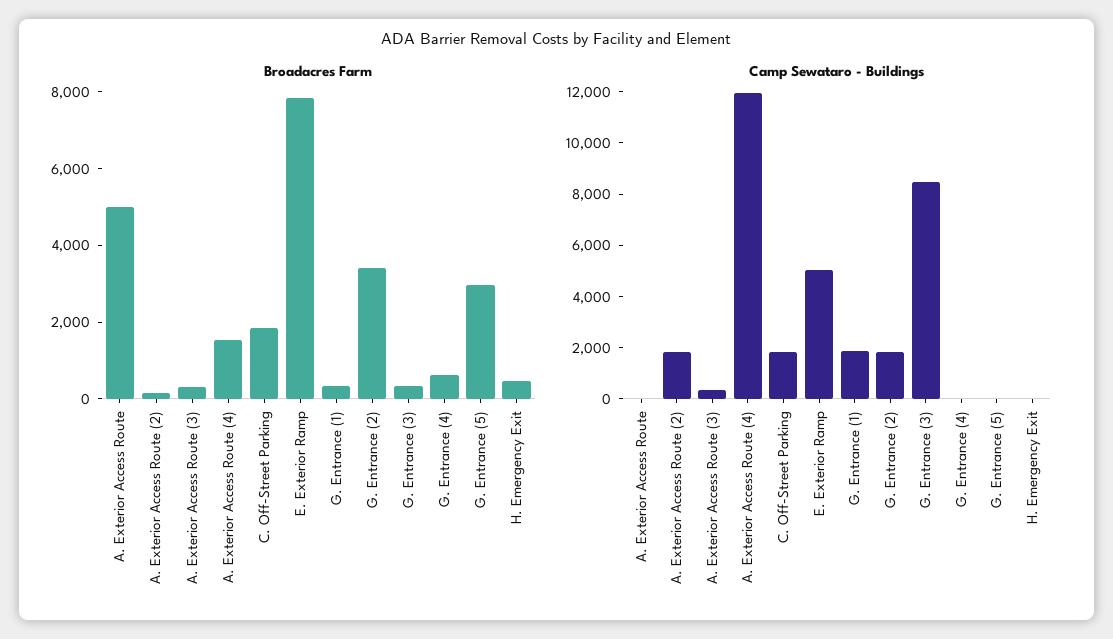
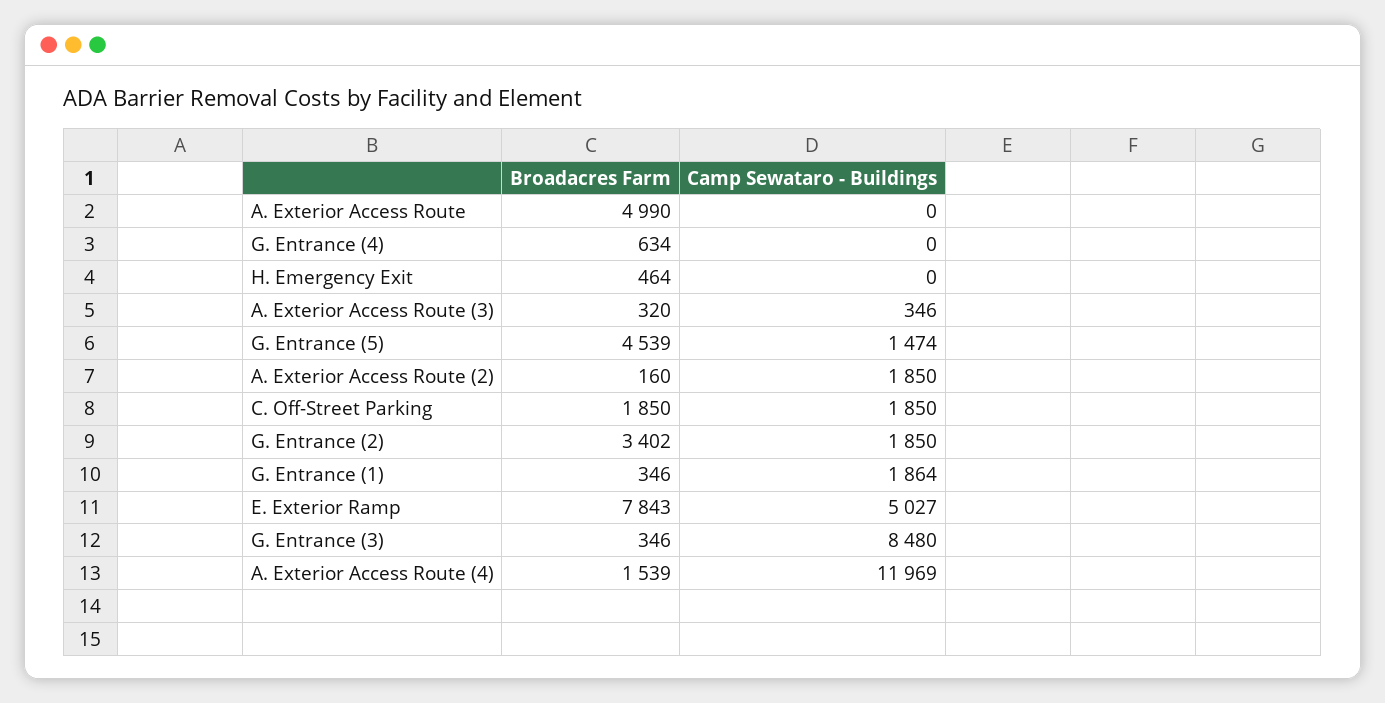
Broadacres Farm, G. Entrance (5): 3000 -> 4539
Camp Sewataro - Buildings, G. Entrance (5): 0 -> 1474

